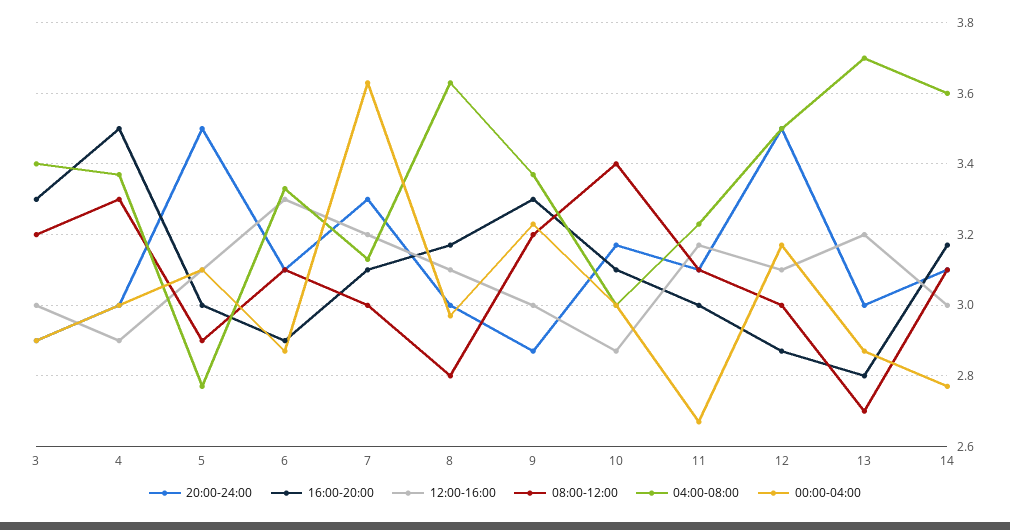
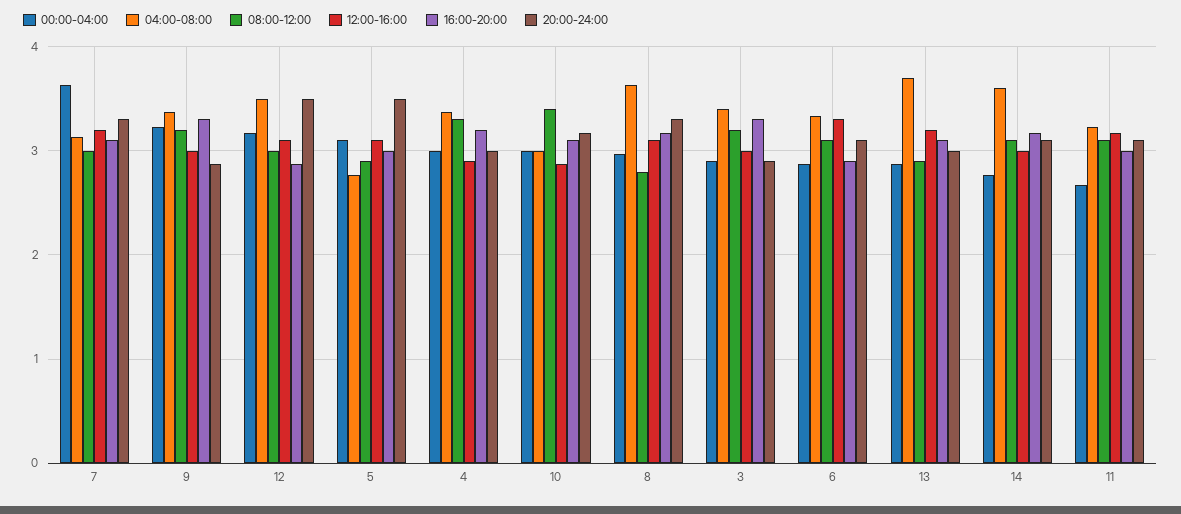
16:00-20:00, 4: 3.5 -> 3.2
20:00-24:00, 8: 3 -> 3.3
16:00-20:00, 13: 2.8 -> 3.1
08:00-12:00, 13: 2.7 -> 2.9

